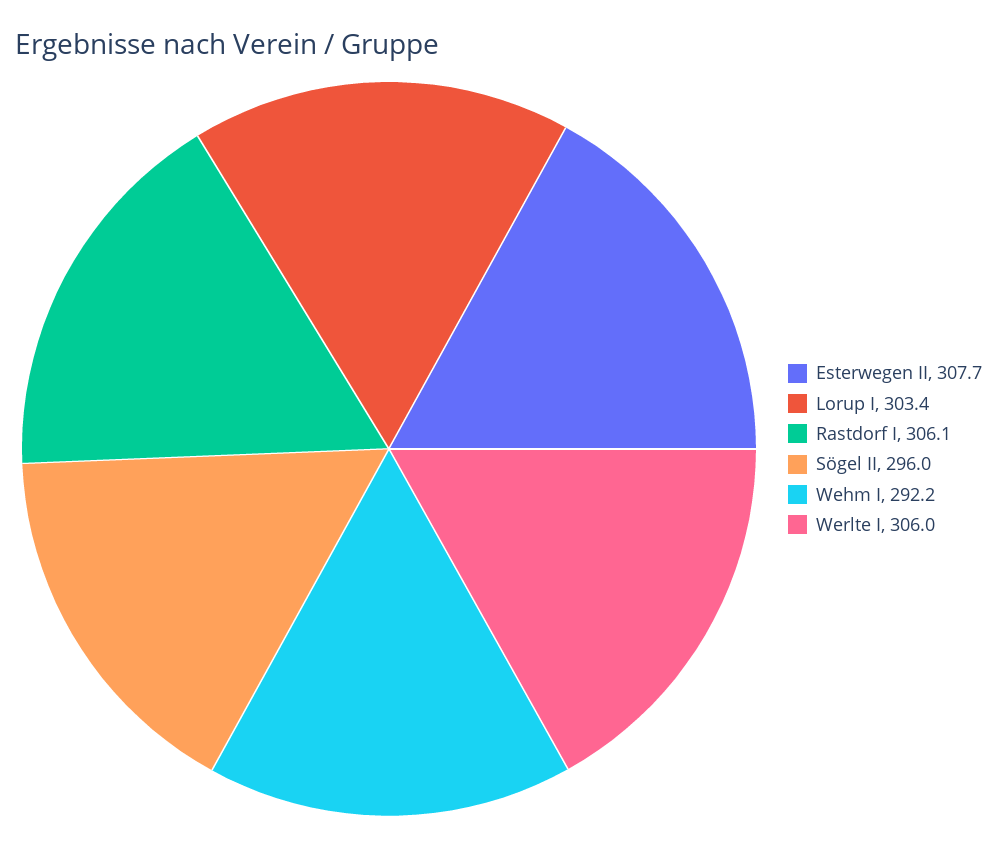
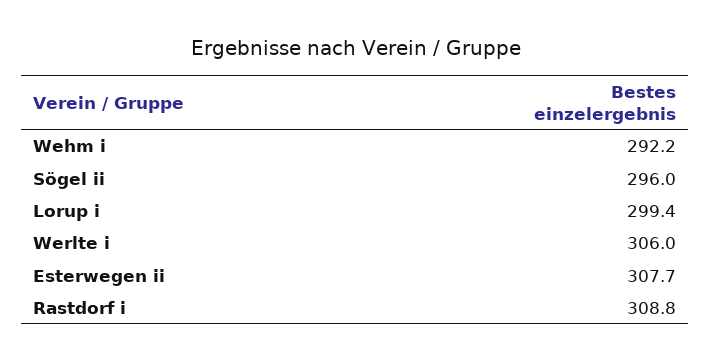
Lorup I: 303.4 -> 299.4
Rastdorf I: 306.1 -> 308.8

